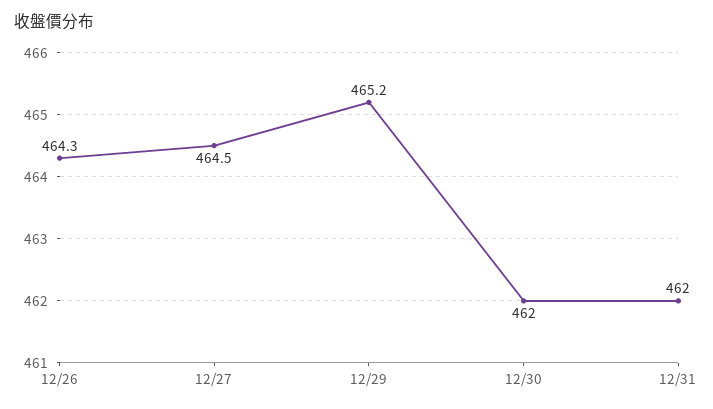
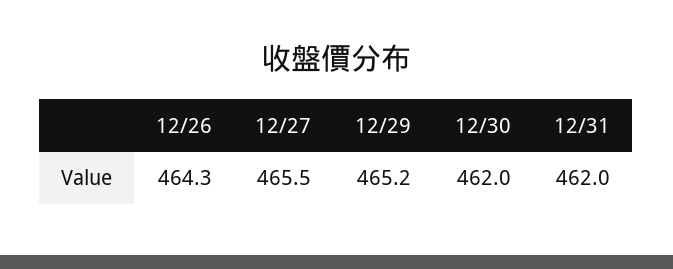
12/27: 464.5 -> 465.5

